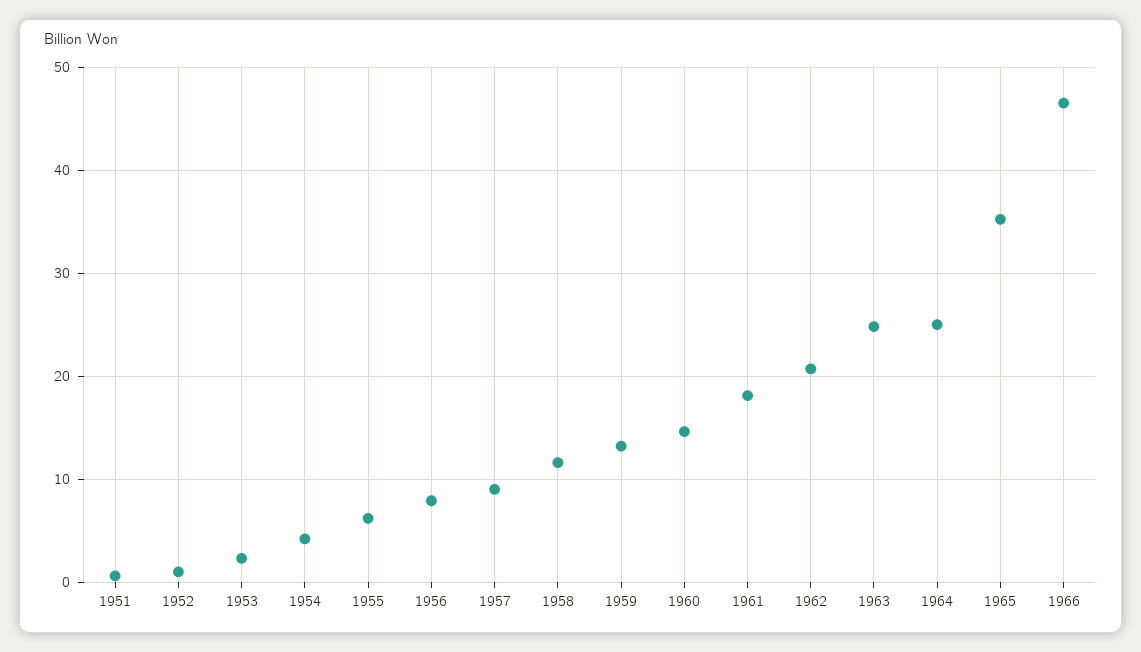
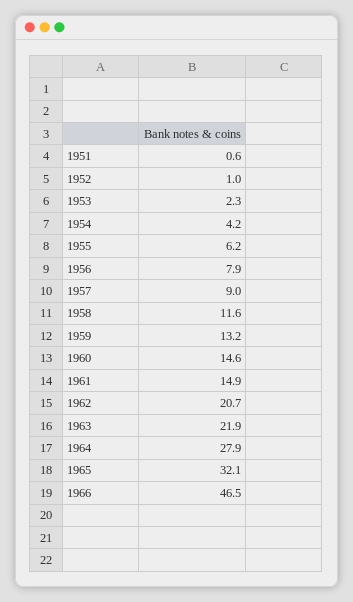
1961: 18 -> 14.9
1963: 25 -> 21.9
1964: 25 -> 27.9
1965: 35 -> 32.1

